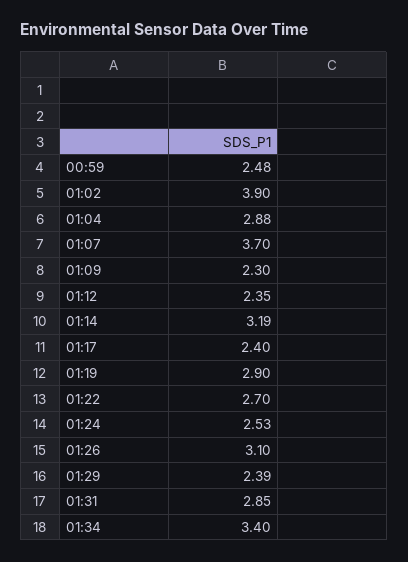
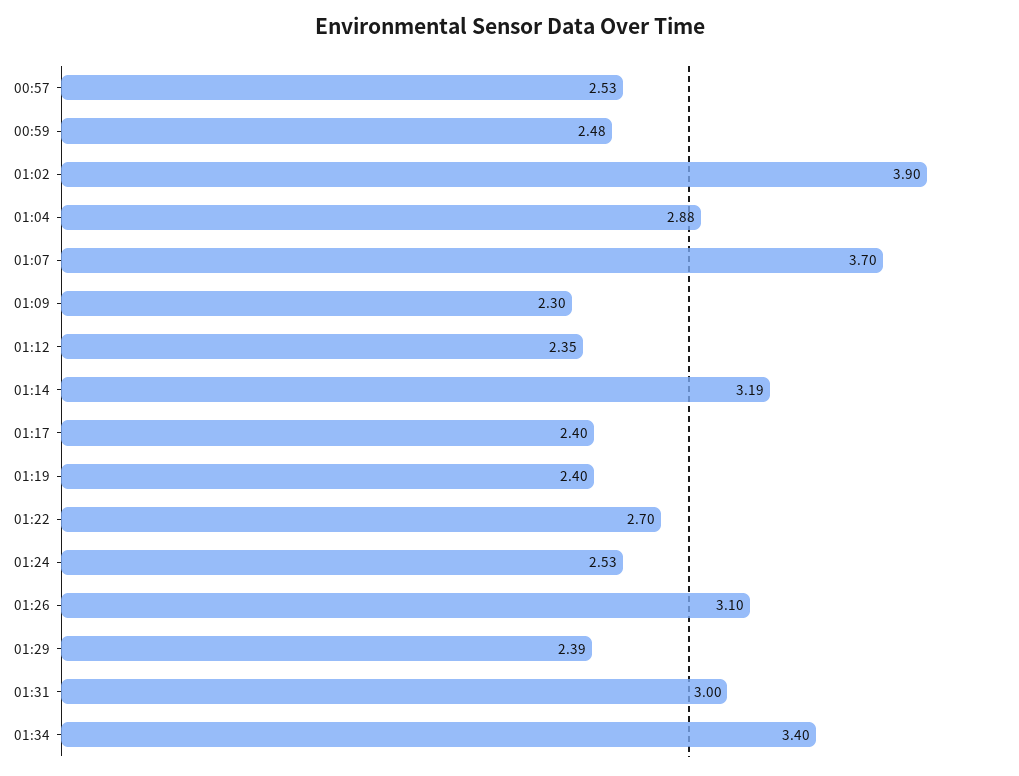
01:19: 2.9 -> 2.4
01:31: 2.85 -> 3
00:57: none -> 2.53

